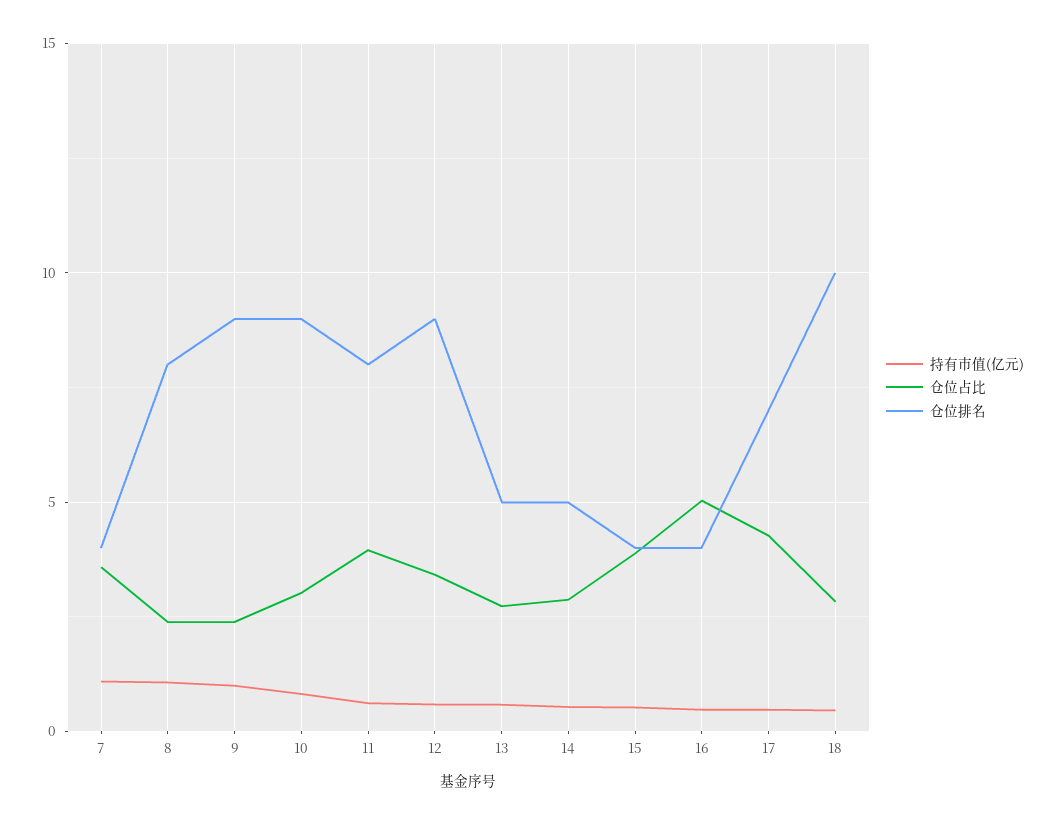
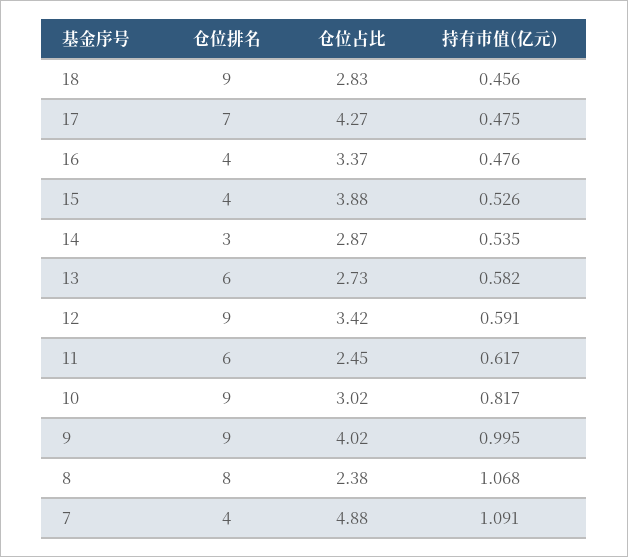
仓位占比, 7: 3.5 -> 4.88
仓位占比, 9: 2.5 -> 4.02
仓位占比, 11: 4 -> 2.45
仓位排名, 11: 8 -> 6
仓位排名, 13: 5 -> 6
仓位排名, 14: 5 -> 3
仓位占比, 16: 5 -> 3.37
仓位排名, 18: 10 -> 9

